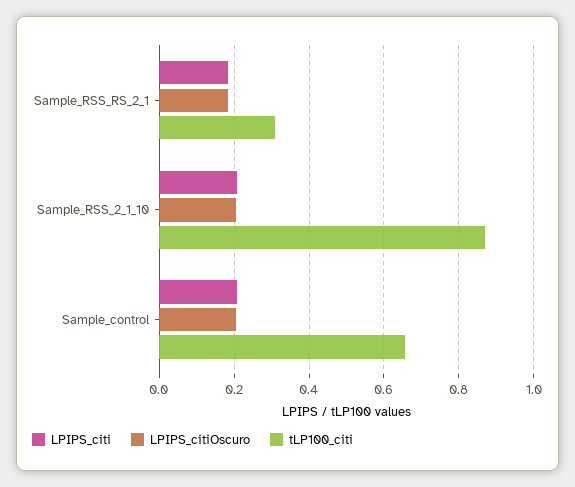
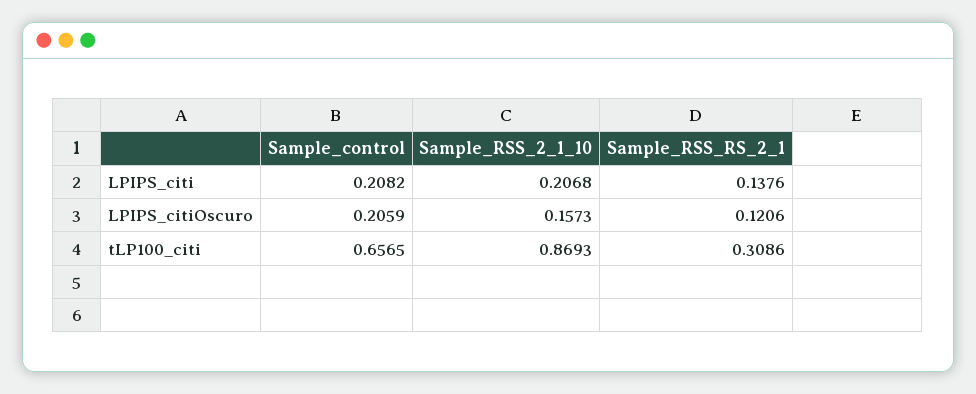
LPIPS_citi, Sample_RSS_RS_2_1: 0.18 -> 0.1376
LPIPS_citiOscuro, Sample_RSS_RS_2_1: 0.18 -> 0.1206
LPIPS_citiOscuro, Sample_RSS_2_1_10: 0.2 -> 0.1573

